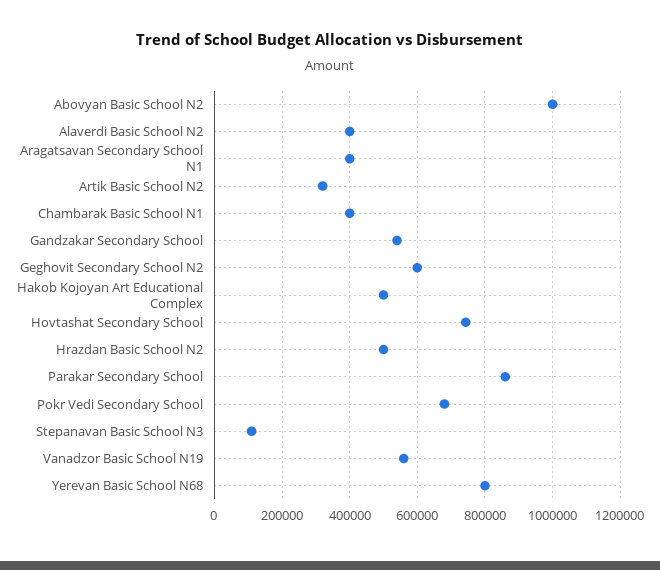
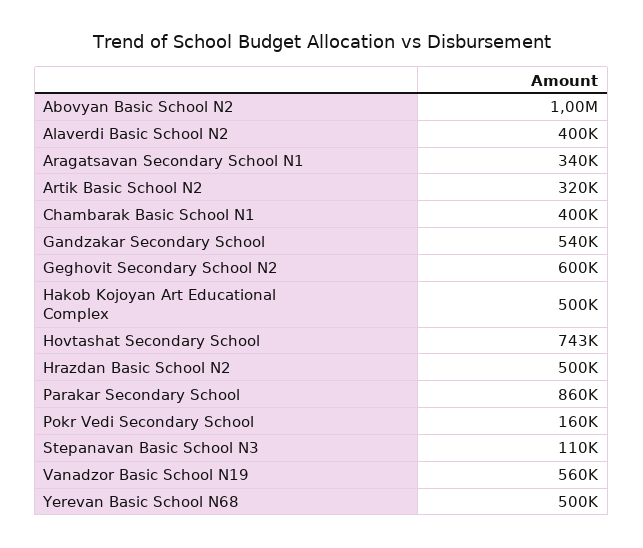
Aragatsavan Secondary School N1: 400000 -> 340000
Pokr Vedi Secondary School: 680000 -> 160000
Yerevan Basic School N68: 800000 -> 500000

